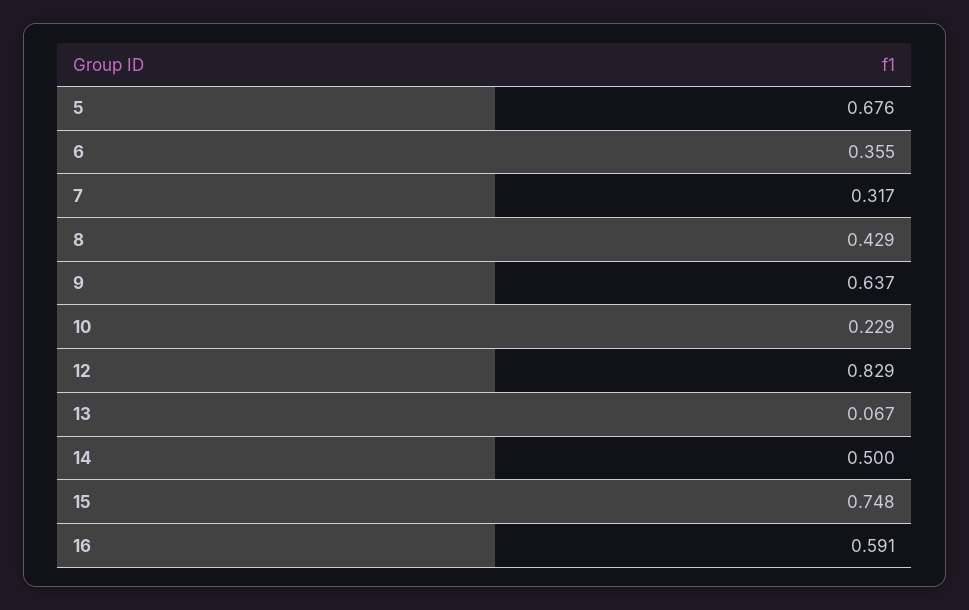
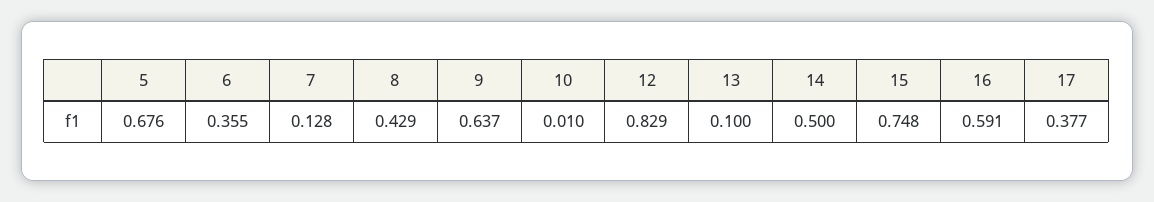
7: 0.317 -> 0.128
10: 0.229 -> 0.01
13: 0.067 -> 0.1
17: none -> 0.377

